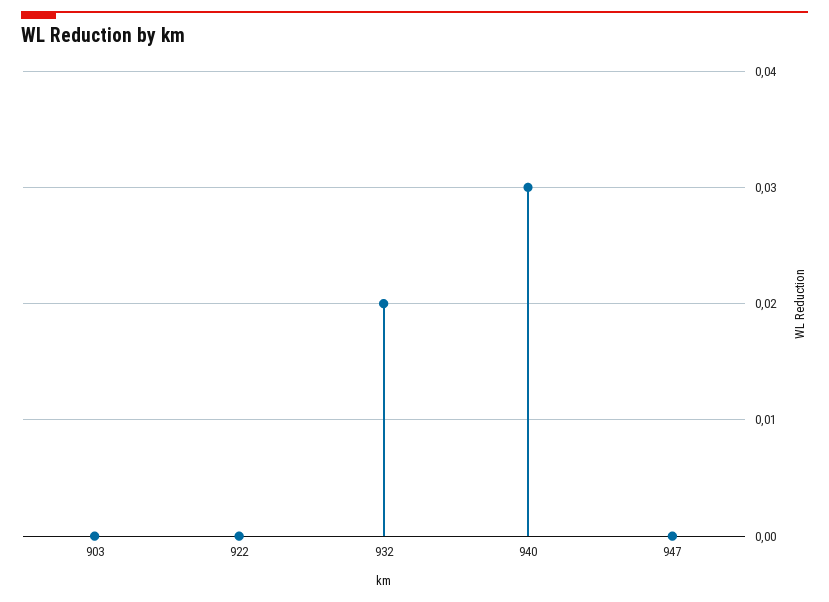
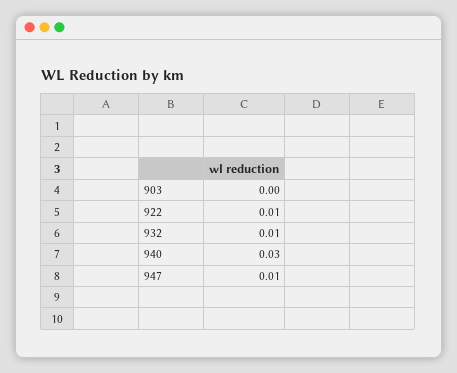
922: 0 -> 0.01
932: 0.02 -> 0.01
947: 0 -> 0.01

